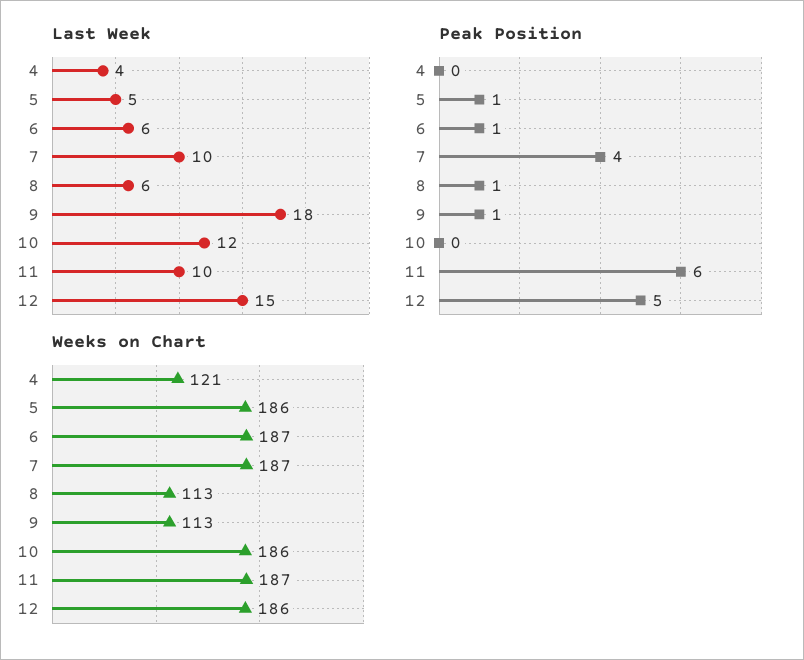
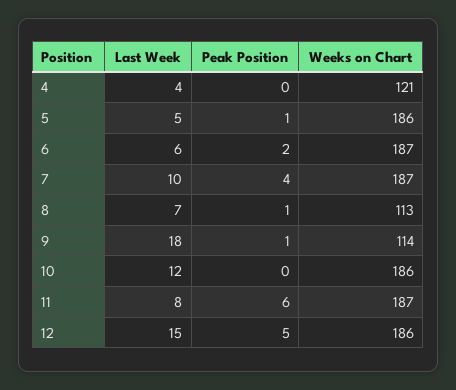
Last Week, 8: 6 -> 7
Last Week, 11: 10 -> 8
Peak Position, 6: 1 -> 2
Weeks on Chart, 9: 113 -> 114

